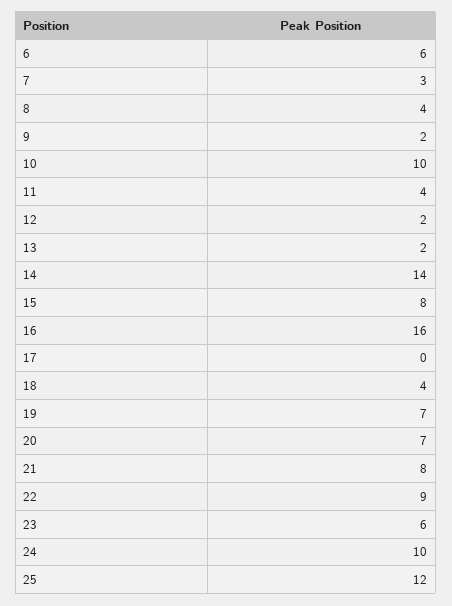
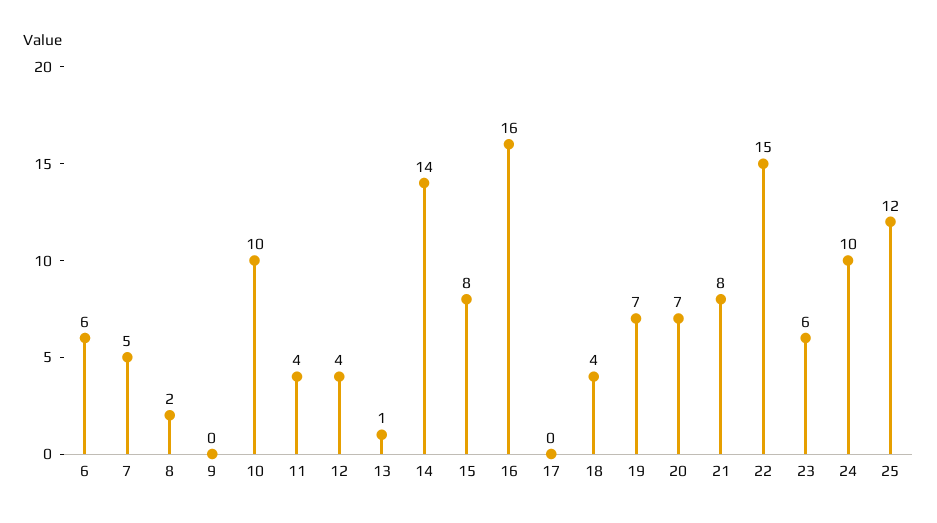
7: 3 -> 5
8: 4 -> 2
9: 2 -> 0
12: 2 -> 4
13: 2 -> 1
22: 9 -> 15

